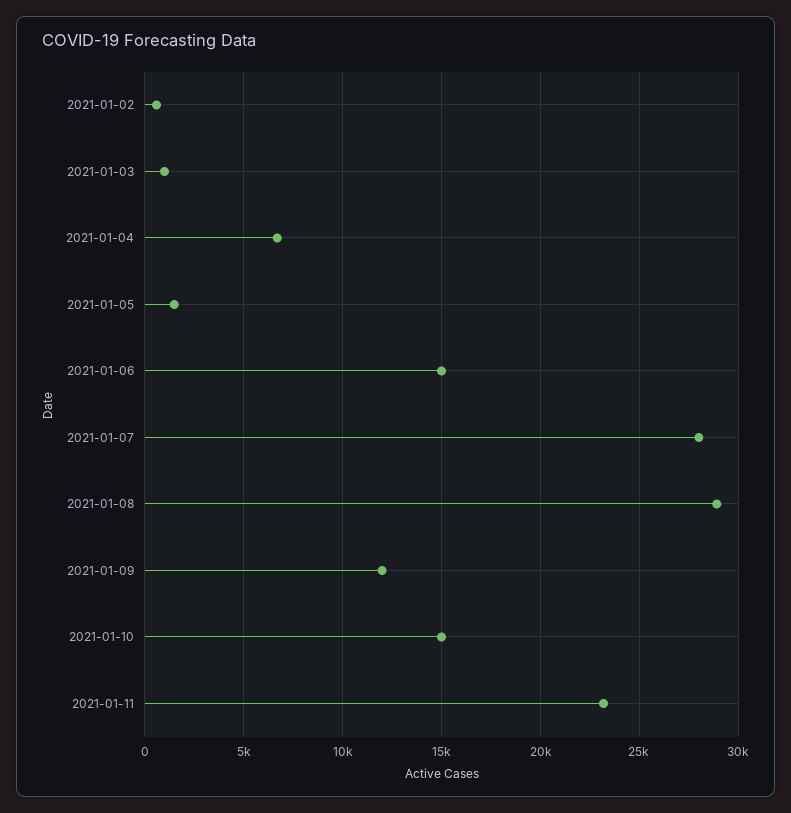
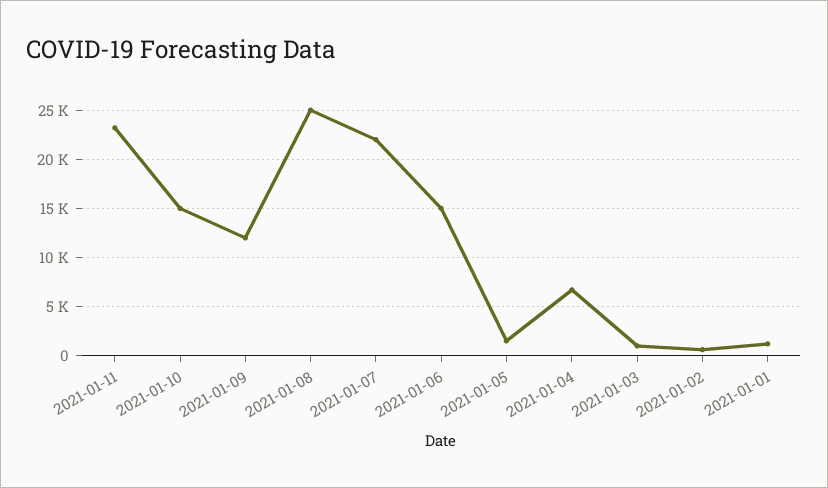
2021-01-07: 28000 -> 22000
2021-01-08: 29000 -> 25000
2021-01-01: none -> 1000

